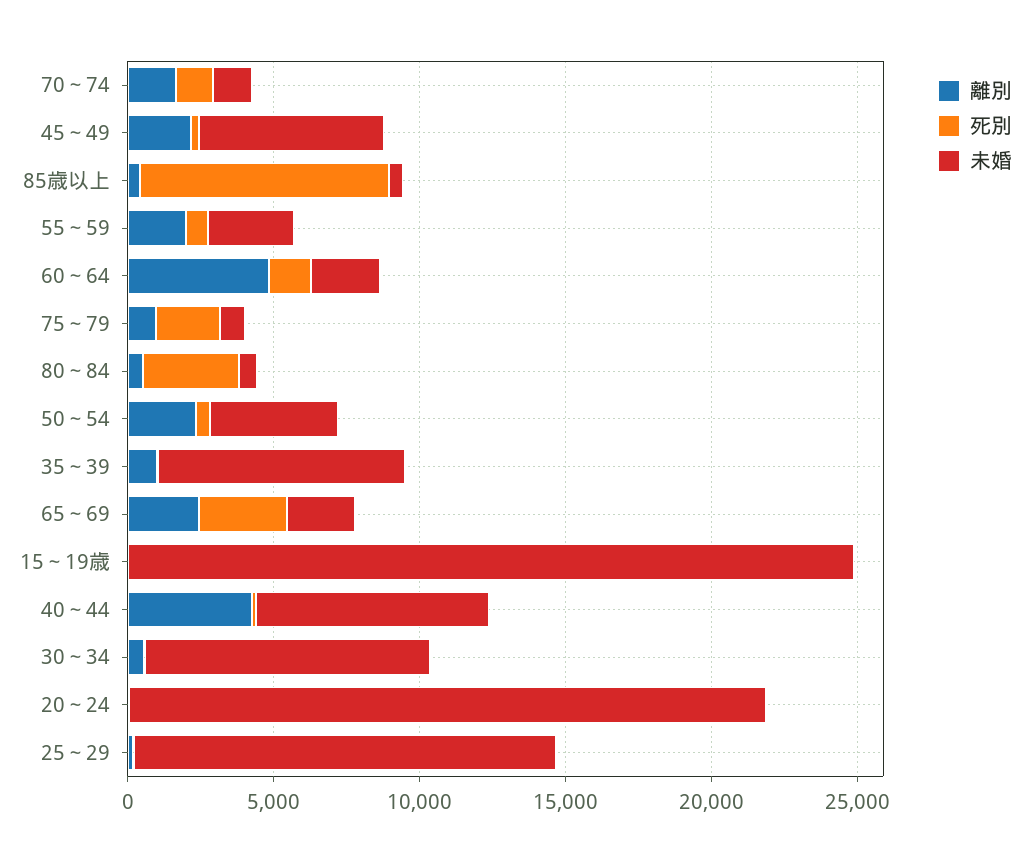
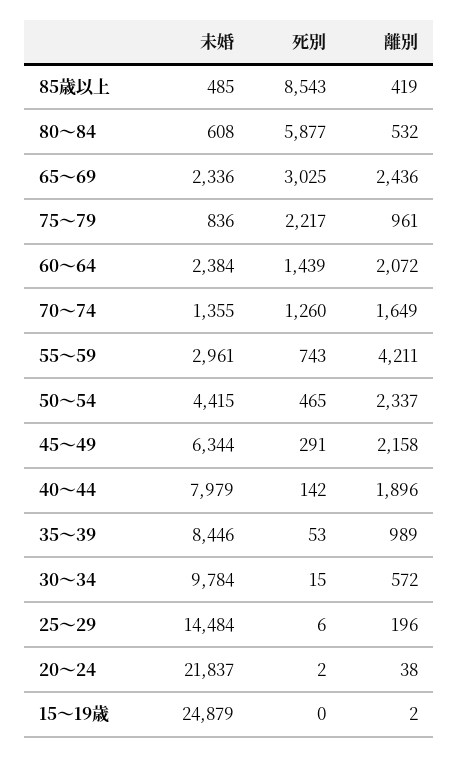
離別, 55～59: 2000 -> 4211
離別, 60～64: 5000 -> 2072
死別, 80～84: 3000 -> 5877
離別, 40～44: 4000 -> 1896

